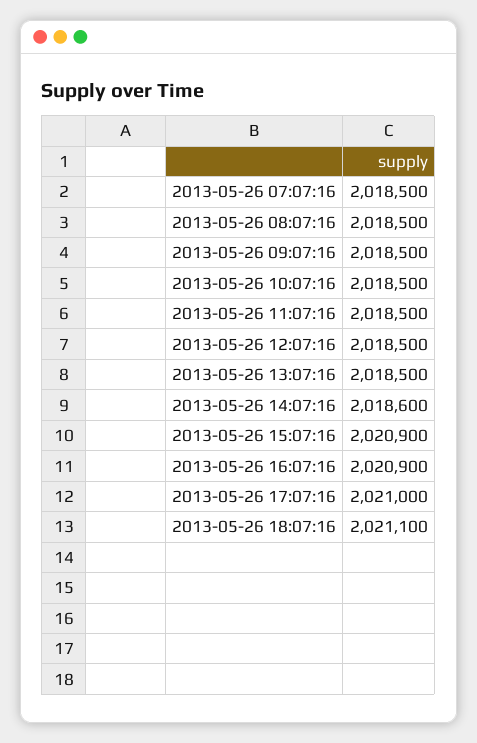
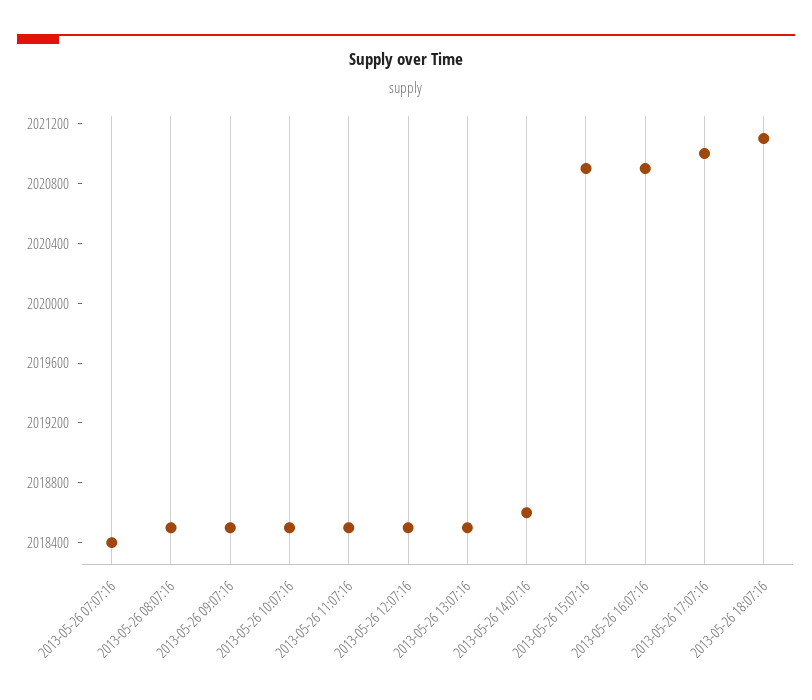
2013-05-26 07:07:16: 2018500 -> 2018400

